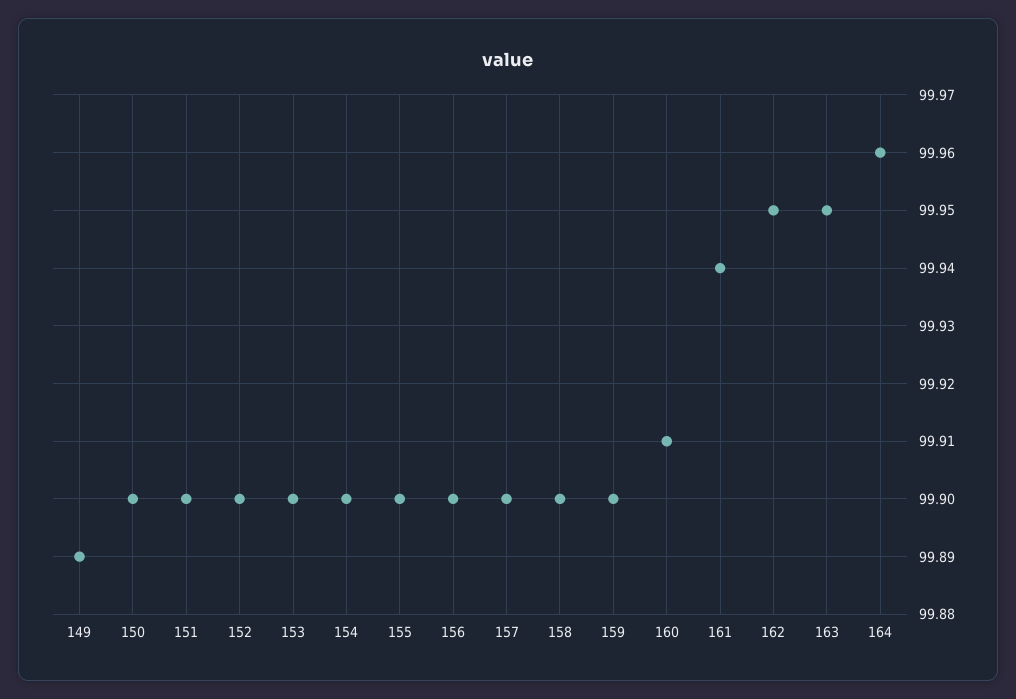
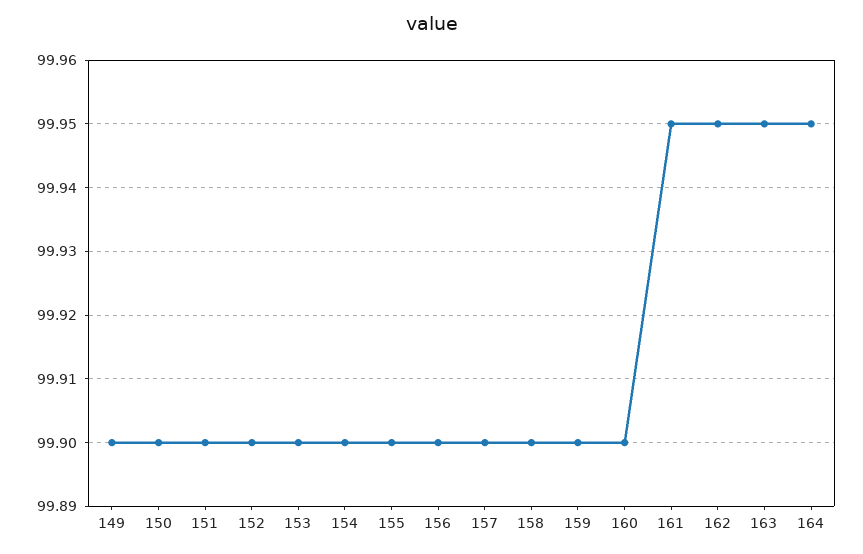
149: 99.89 -> 99.9
160: 99.91 -> 99.9
161: 99.94 -> 99.95
164: 99.96 -> 99.95

